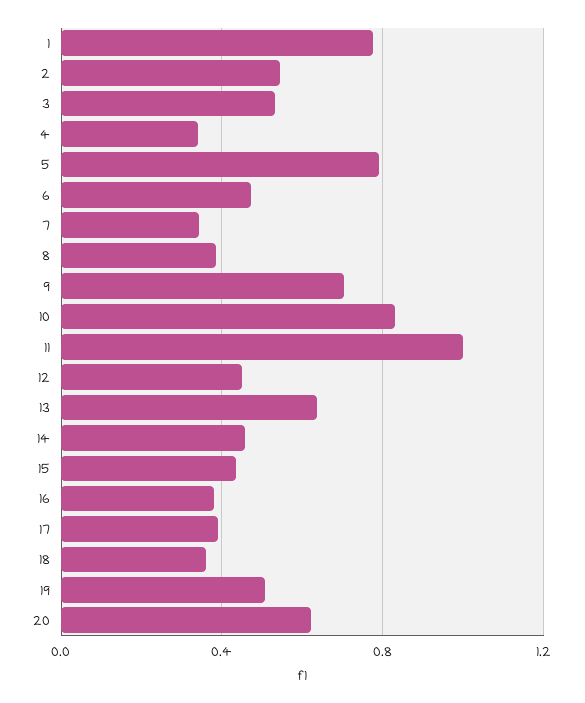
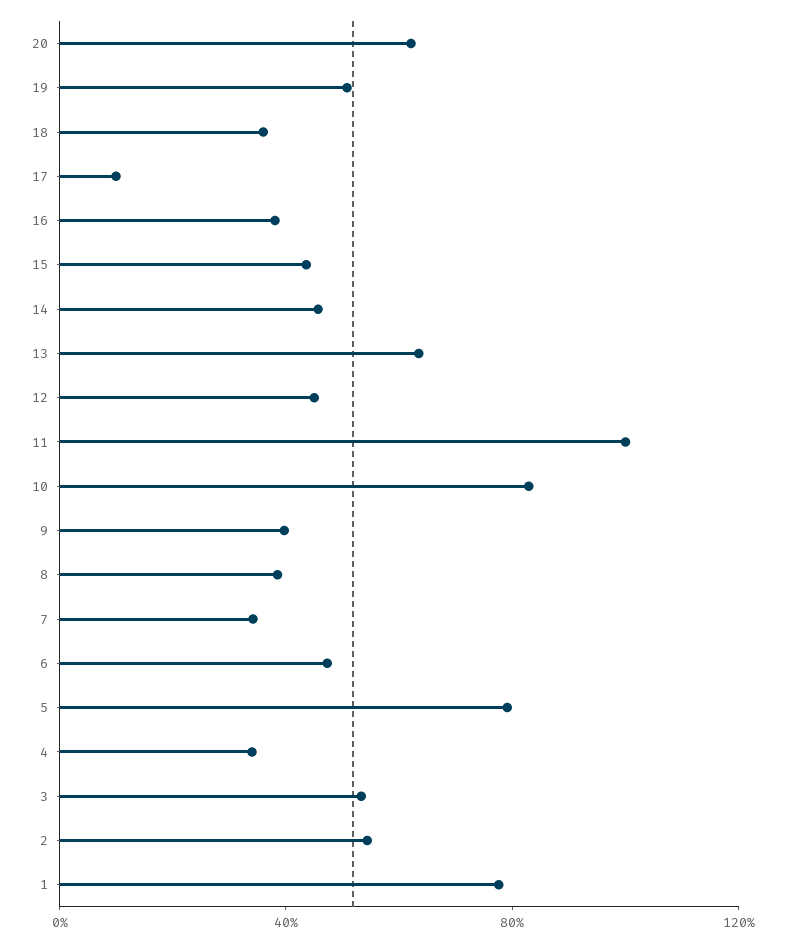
9: 0.7 -> 0.4
17: 0.4 -> 0.1

